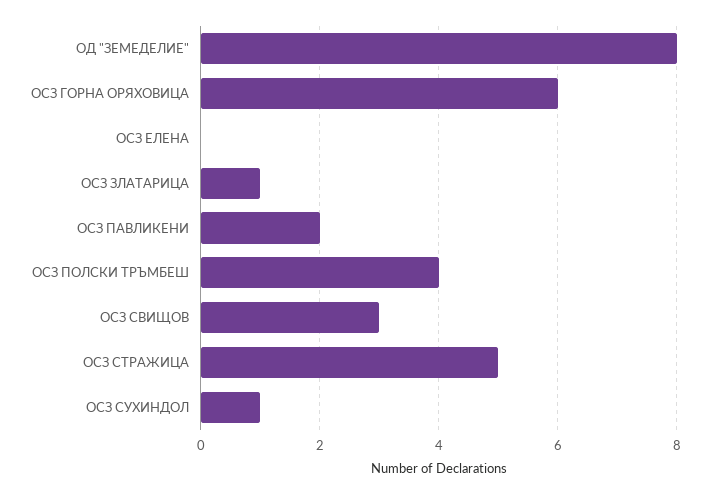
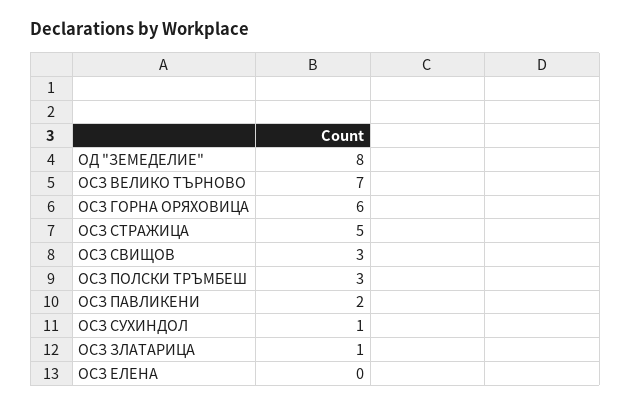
ОСЗ ПОЛСКИ ТРЪМБЕШ: 4 -> 3
ОСЗ ВЕЛИКО ТЪРНОВО: none -> 7

